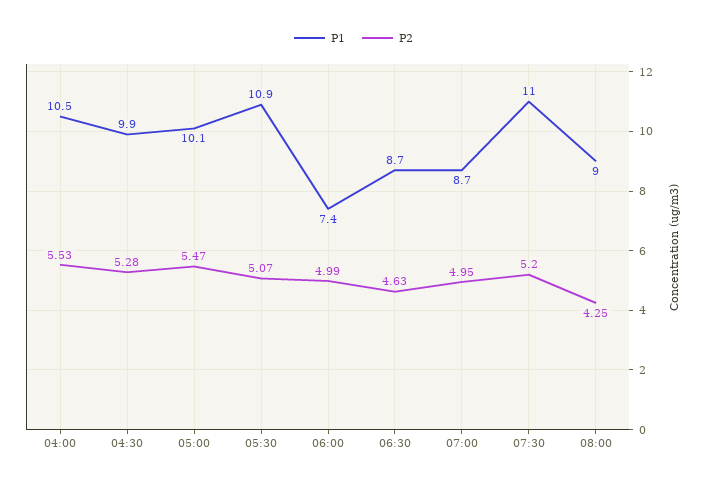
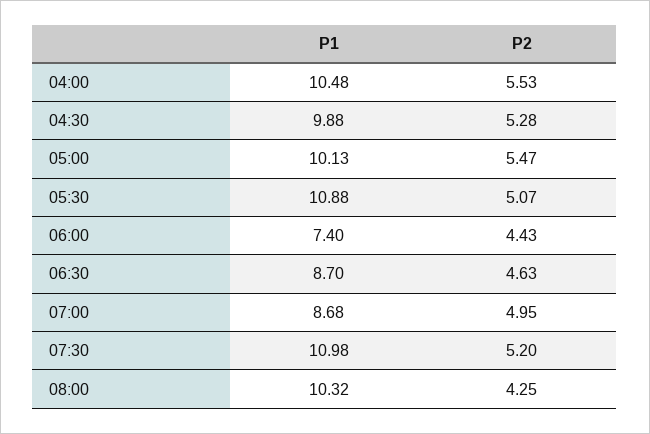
P2, 06:00: 4.99 -> 4.43
P1, 08:00: 9 -> 10.32

